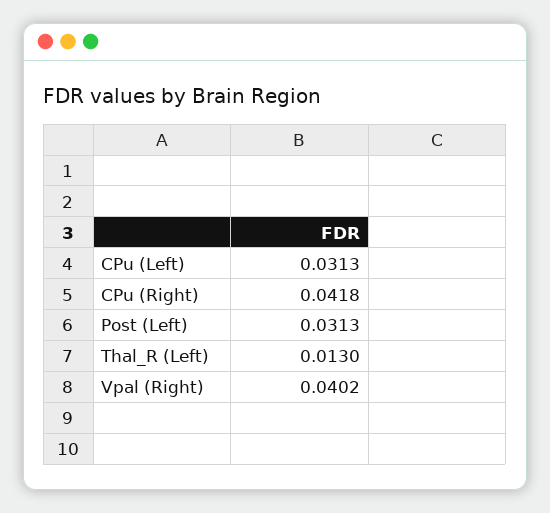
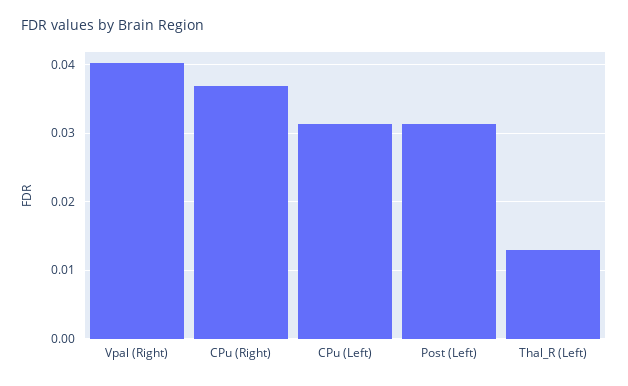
CPu (Right): 0.0418 -> 0.037

